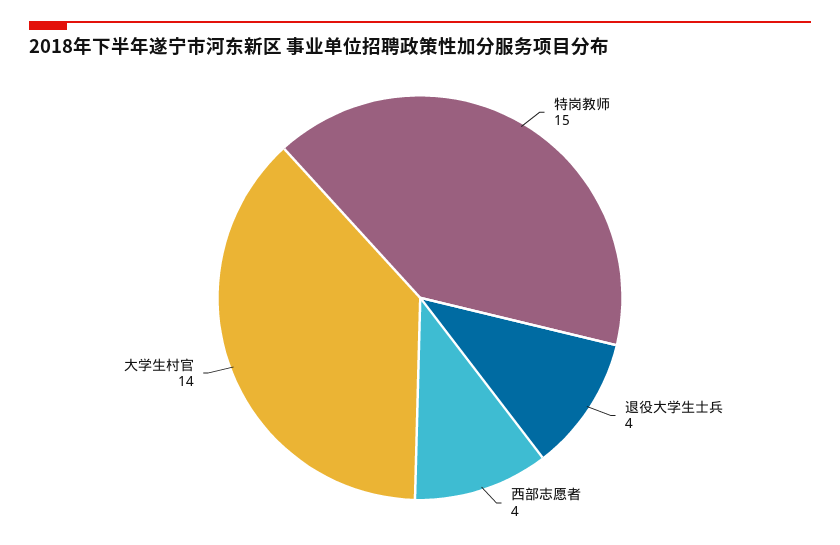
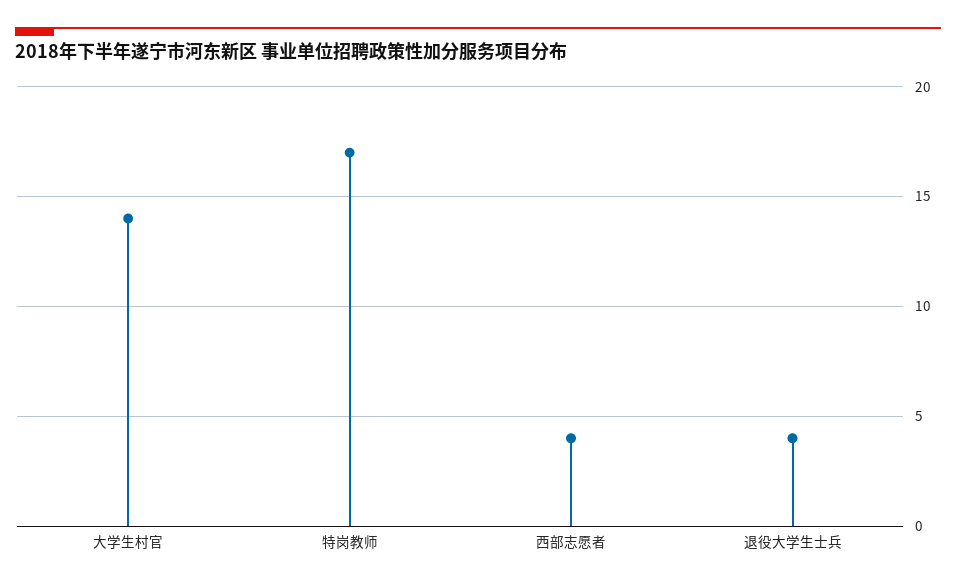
特岗教师: 15 -> 17

